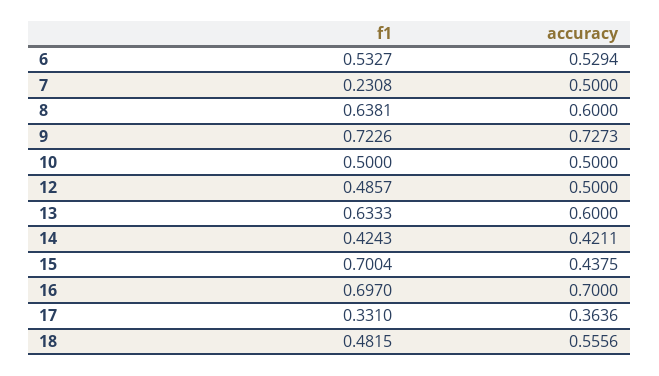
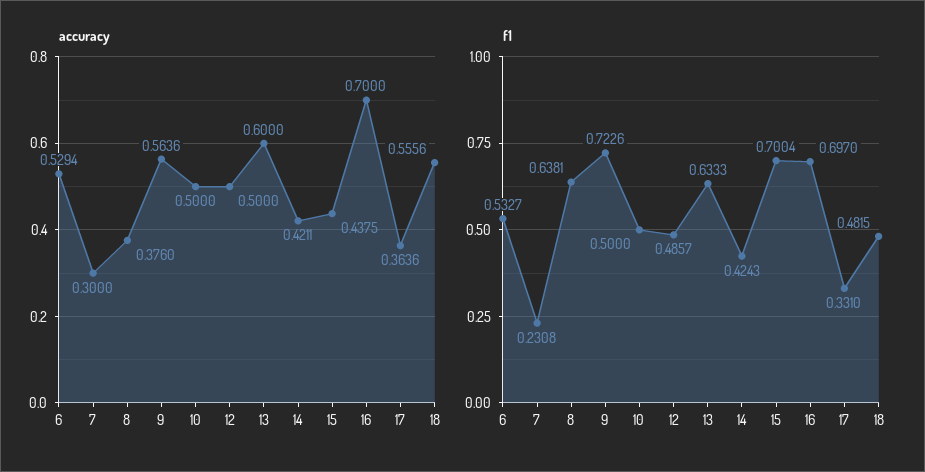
accuracy, 7: 0.5 -> 0.3
accuracy, 8: 0.6 -> 0.376
accuracy, 9: 0.7273 -> 0.5636

